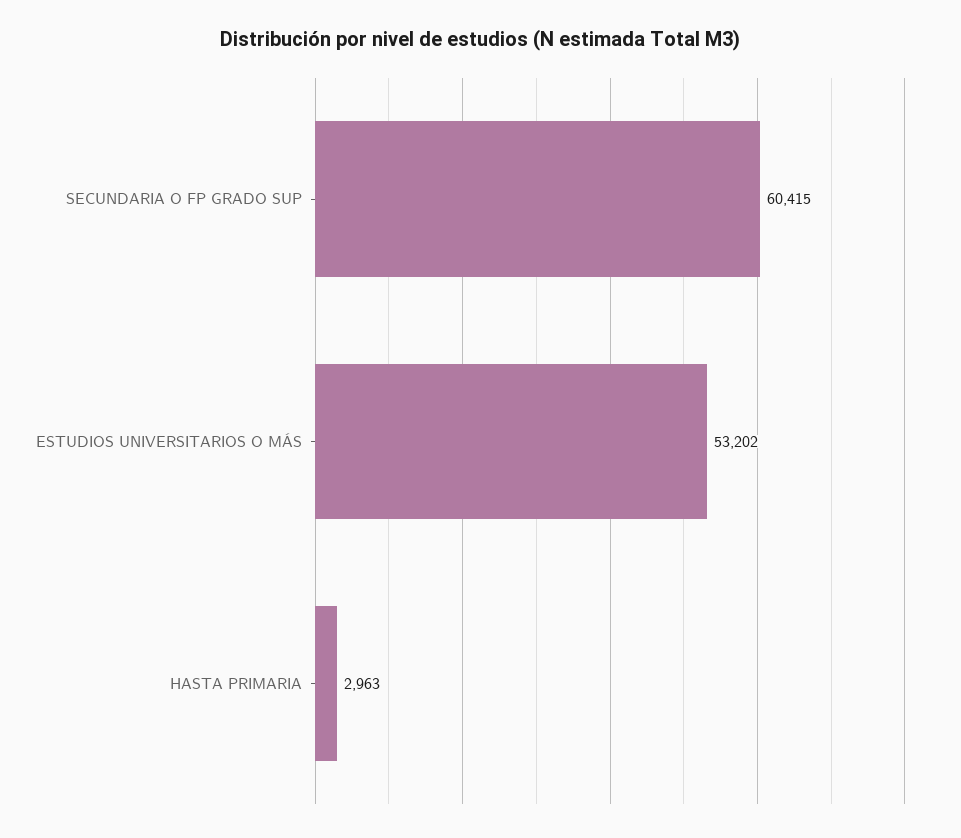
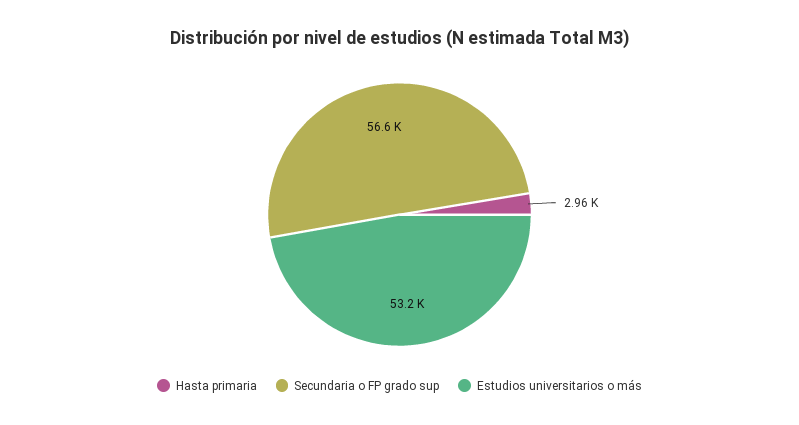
SECUNDARIA O FP GRADO SUP: 60415 -> 56600

